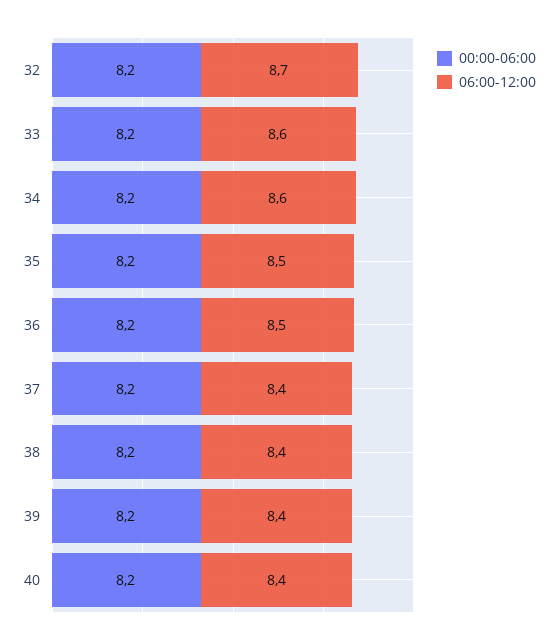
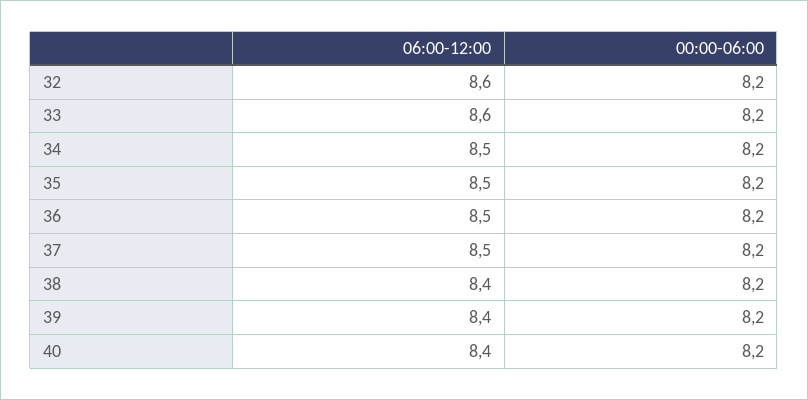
06:00-12:00, 32: 8.7 -> 8.6
06:00-12:00, 34: 8.6 -> 8.5
06:00-12:00, 37: 8.4 -> 8.5

